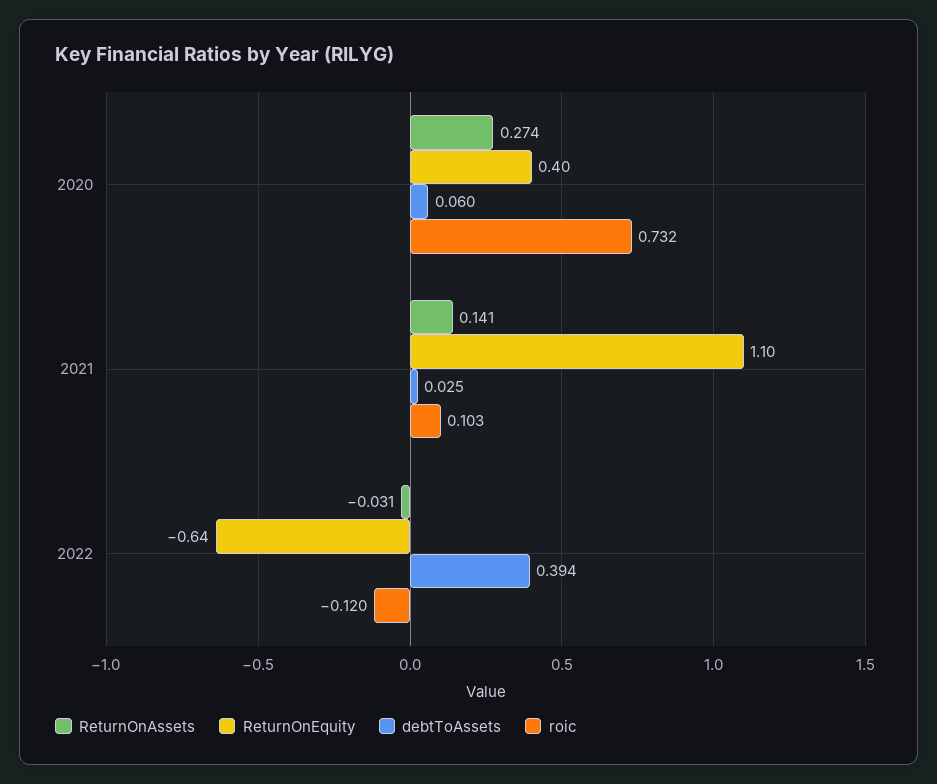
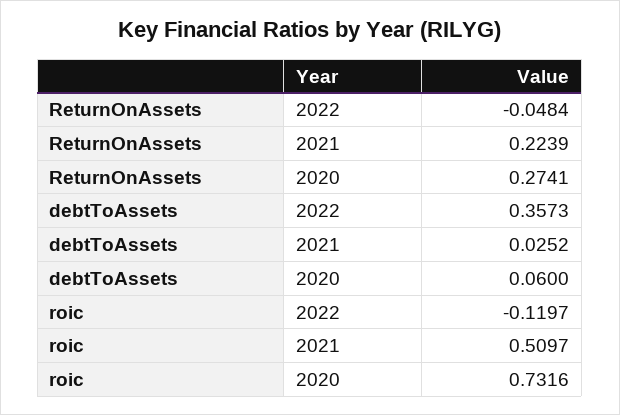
ReturnOnEquity, 2020: 0.4 -> none
ReturnOnAssets, 2021: 0.141 -> 0.2239
ReturnOnEquity, 2021: 1.1 -> none
roic, 2021: 0.103 -> 0.5097
ReturnOnAssets, 2022: -0.031 -> -0.0484
ReturnOnEquity, 2022: -0.64 -> none
debtToAssets, 2022: 0.394 -> 0.3573

